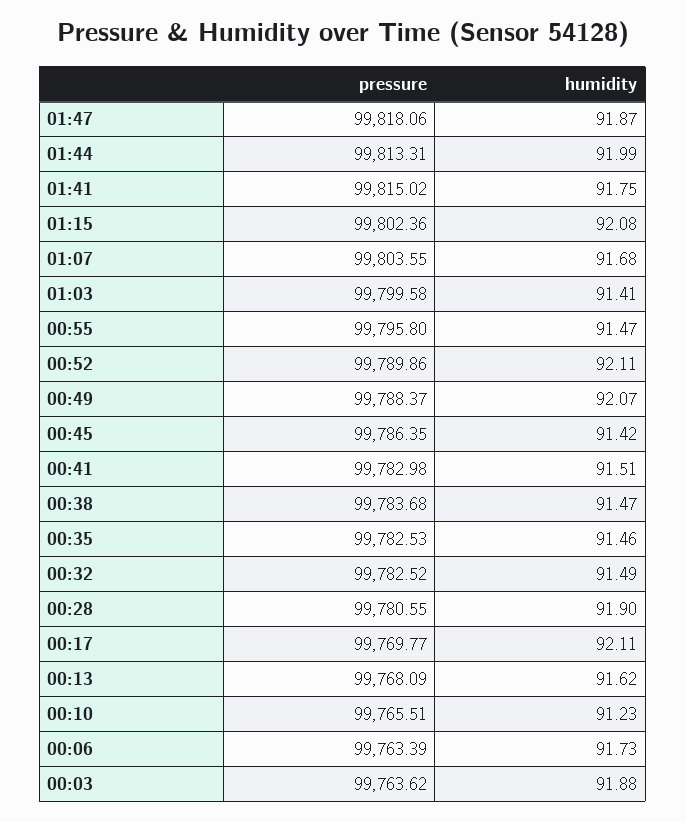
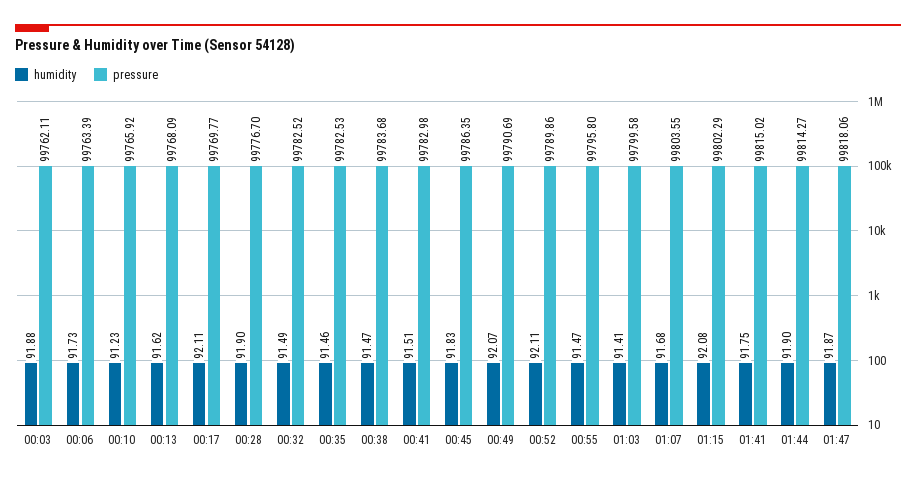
pressure, 01:44: 99813.31 -> 99814.27
humidity, 01:44: 91.99 -> 91.9
pressure, 01:15: 99802.36 -> 99802.29
pressure, 00:49: 99788.37 -> 99790.69
humidity, 00:45: 91.42 -> 91.83
pressure, 00:28: 99780.55 -> 99776.7
pressure, 00:10: 99765.51 -> 99765.92
pressure, 00:03: 99763.62 -> 99762.11

